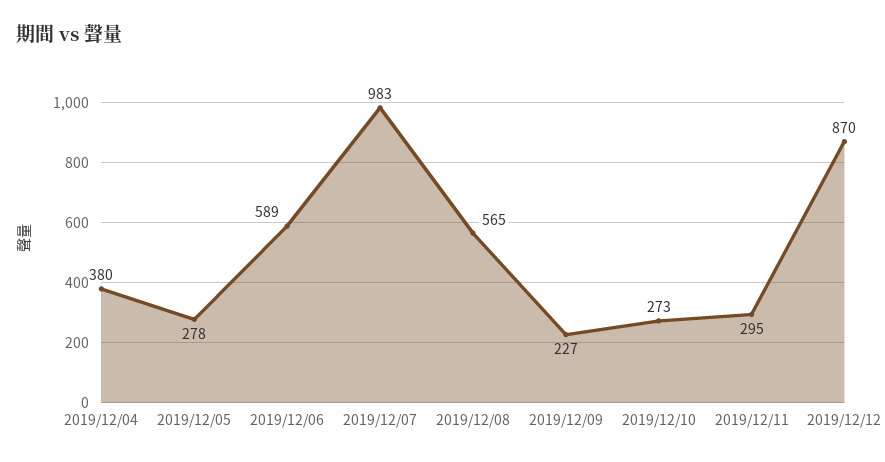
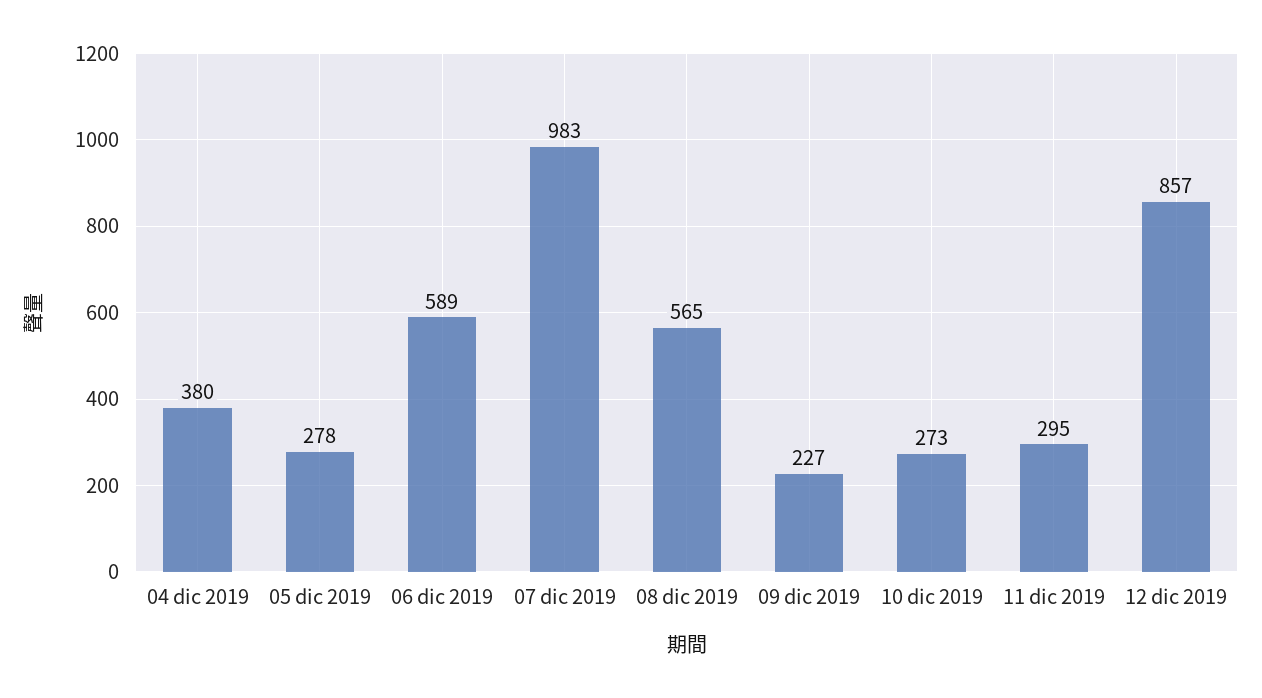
2019/12/12: 870 -> 857

